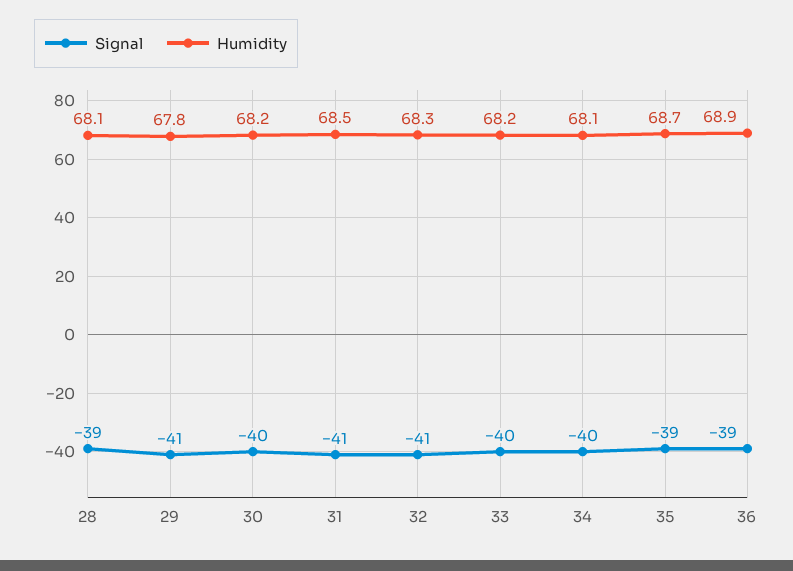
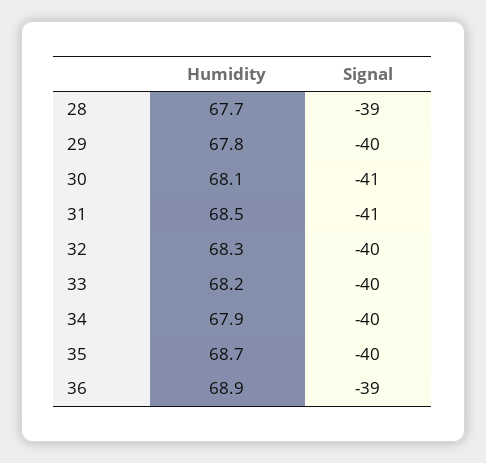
Humidity, 28: 68.1 -> 67.7
Signal, 29: -41 -> -40
Signal, 30: -40 -> -41
Humidity, 30: 68.2 -> 68.1
Signal, 32: -41 -> -40
Humidity, 34: 68.1 -> 67.9
Signal, 35: -39 -> -40

